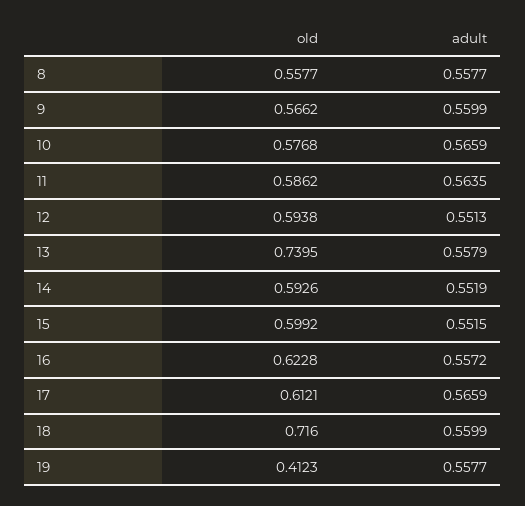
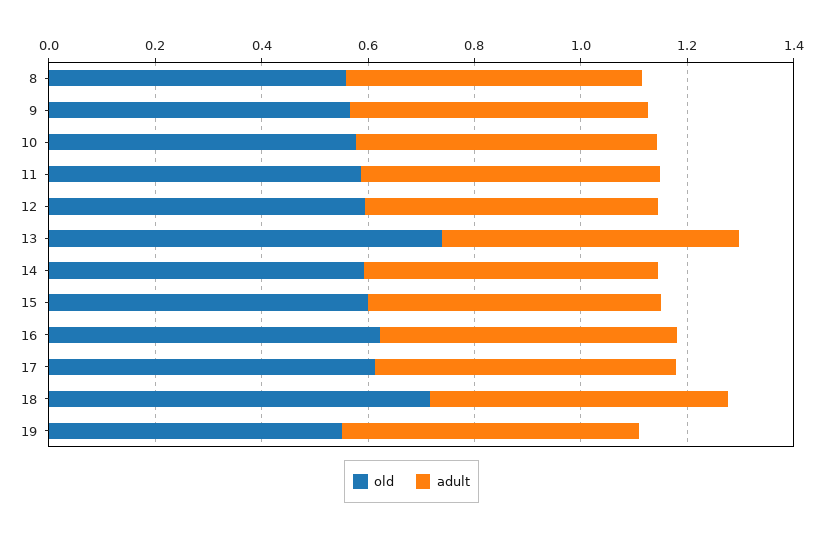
old, 19: 0.4123 -> 0.55

